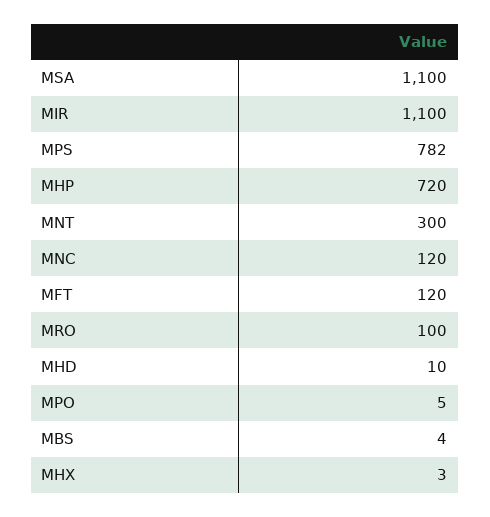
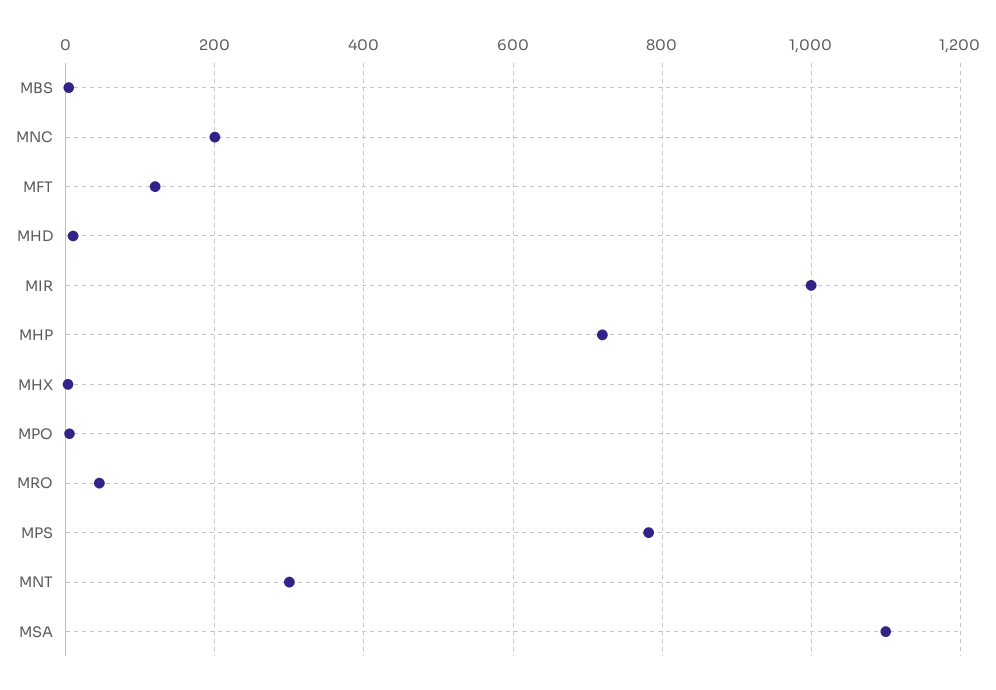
MIR: 1100 -> 1000
MNC: 120 -> 200
MRO: 100 -> 40

